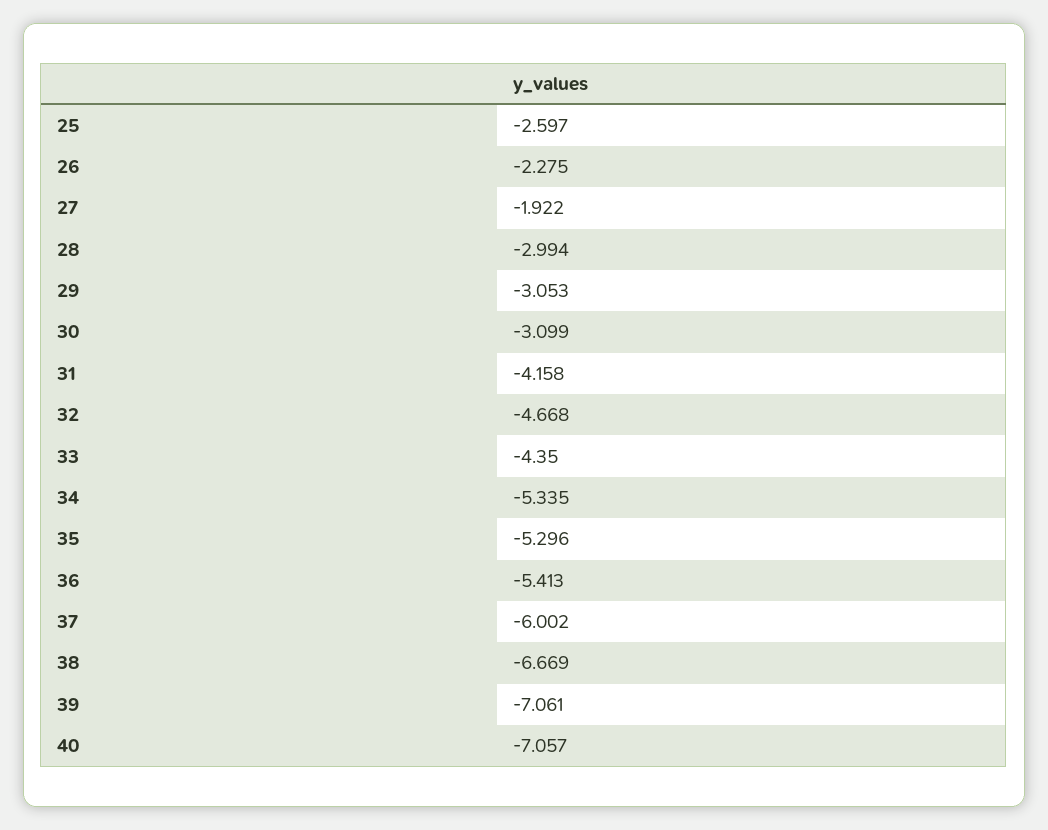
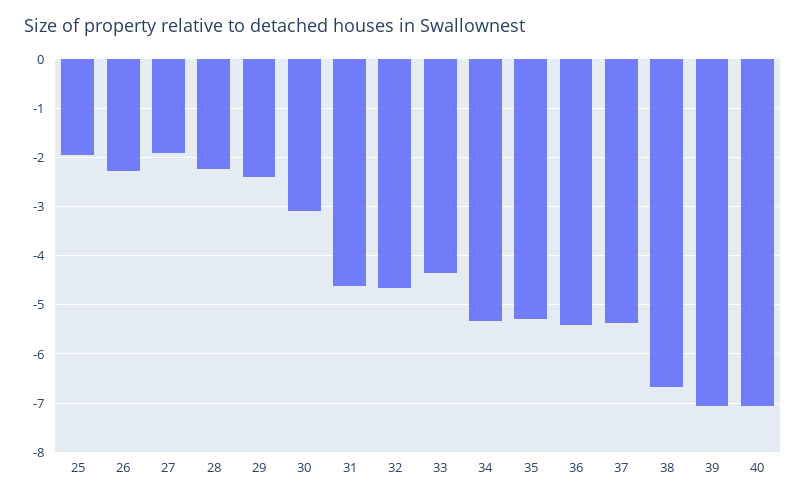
25: -2.597 -> -2
28: -2.994 -> -2.2
29: -3.053 -> -2.4
31: -4.158 -> -4.6
37: -6.002 -> -5.4

